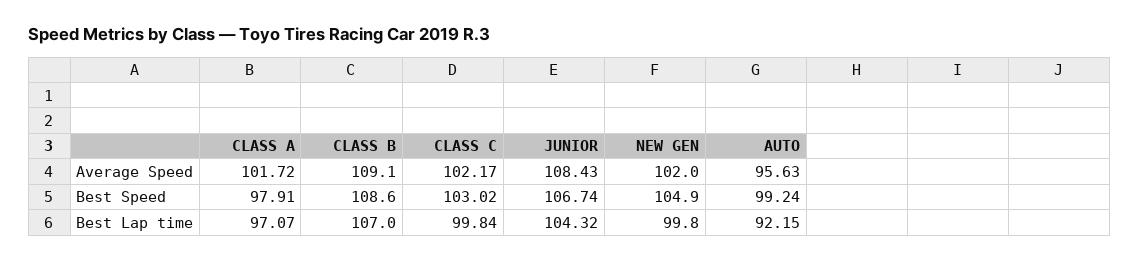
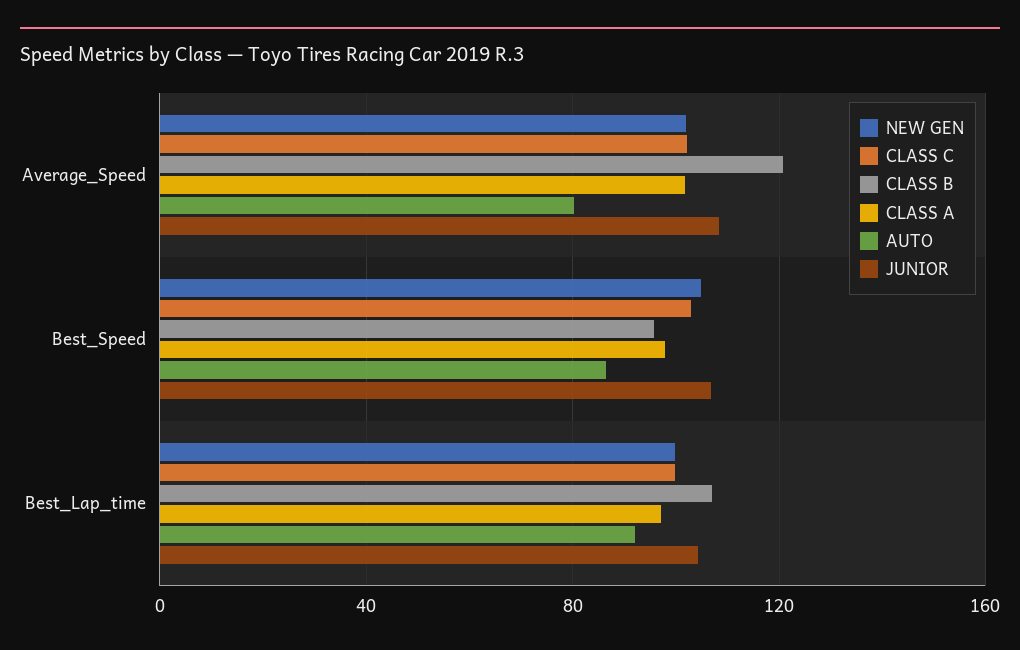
CLASS B, Average Speed: 109.1 -> 120
AUTO, Average Speed: 95.63 -> 80
CLASS B, Best Speed: 108.6 -> 95
AUTO, Best Speed: 99.24 -> 85

